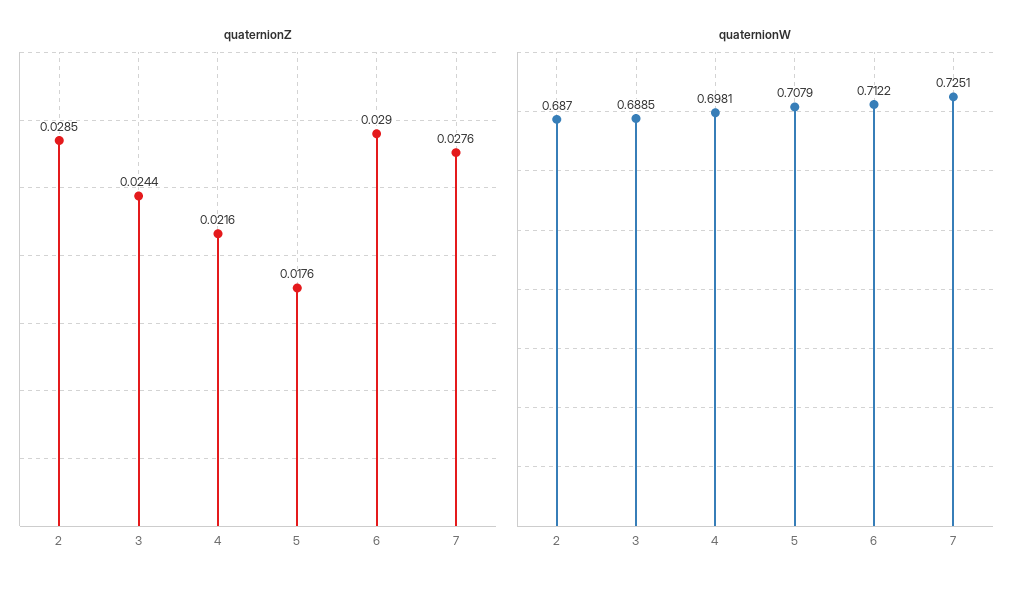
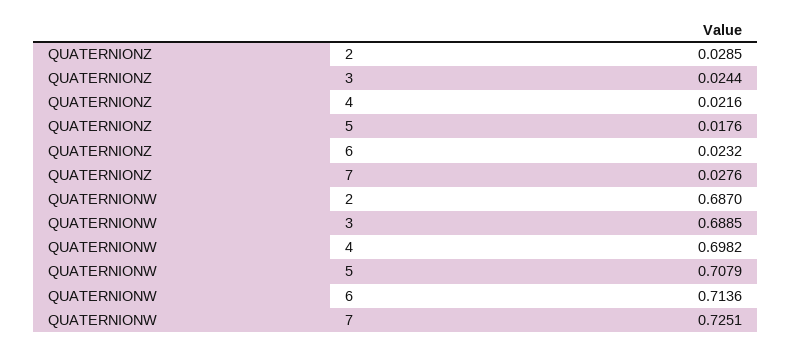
quaternionZ, 6: 0.029 -> 0.0232
quaternionW, 4: 0.6981 -> 0.6982
quaternionW, 6: 0.7122 -> 0.7136

